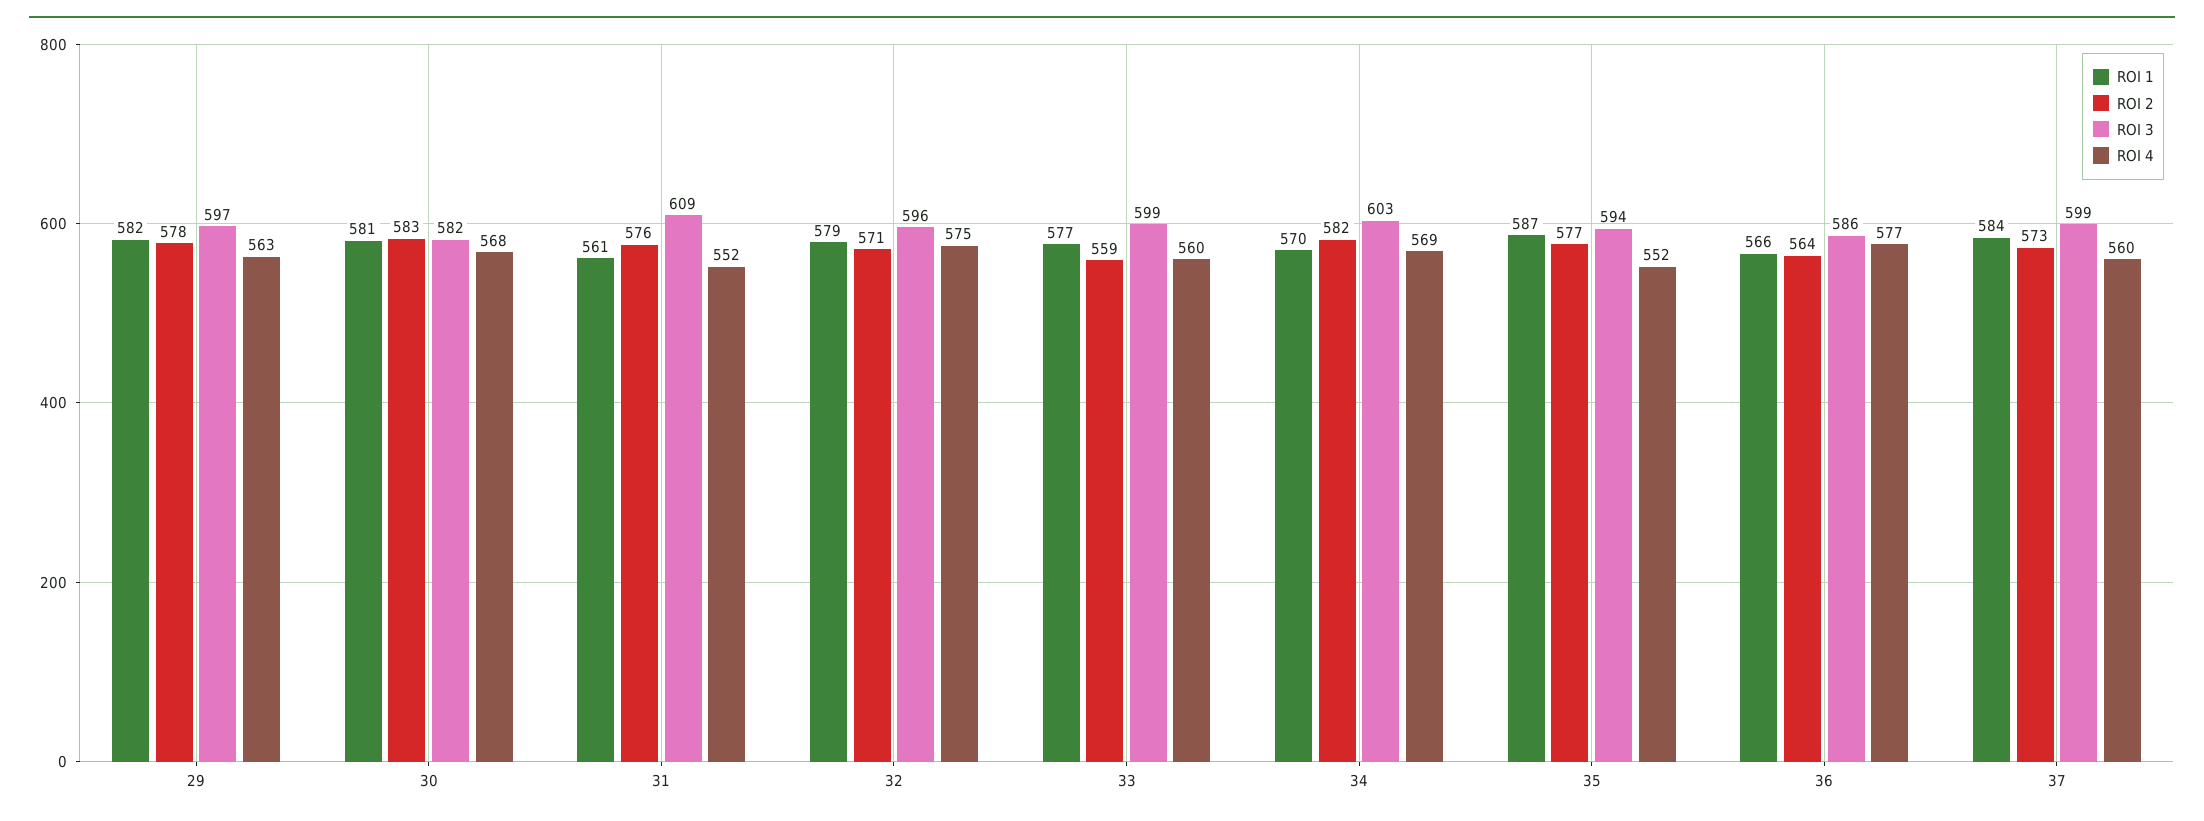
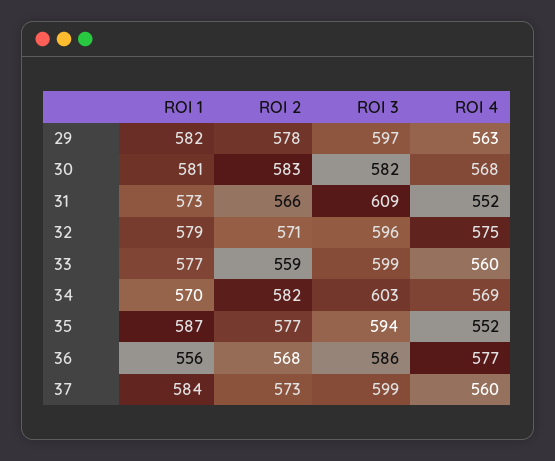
ROI 1, 31: 561 -> 573
ROI 2, 31: 576 -> 566
ROI 1, 36: 566 -> 556
ROI 2, 36: 564 -> 568

